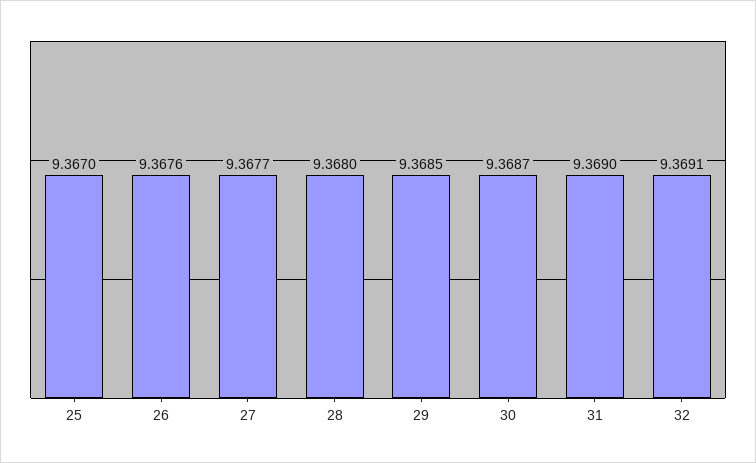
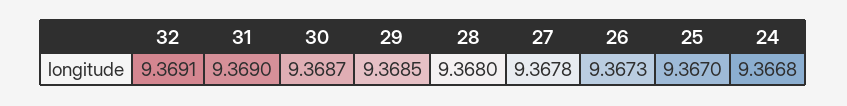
26: 9.3676 -> 9.3673
27: 9.3677 -> 9.3678
24: none -> 9.3668

